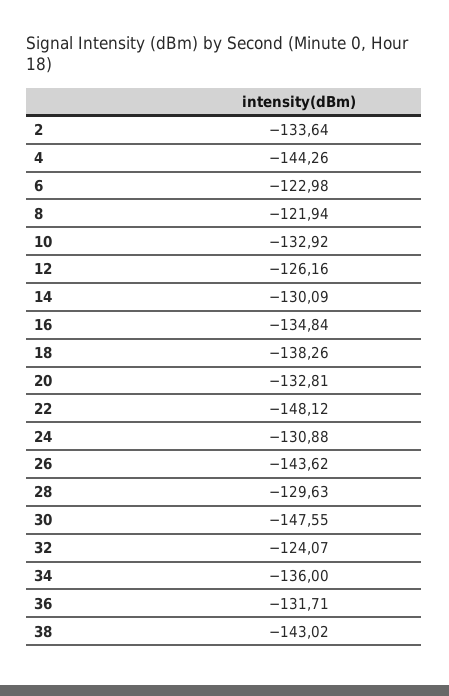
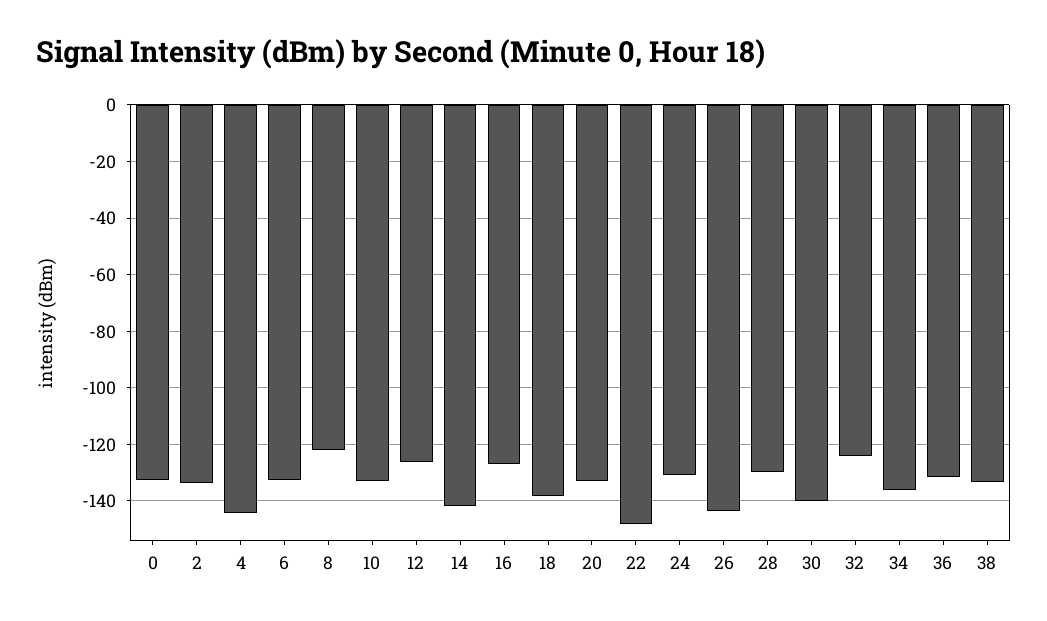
6: -122.98 -> -132.5
14: -130.09 -> -142.5
16: -134.84 -> -127.5
30: -147.55 -> -140
38: -143.02 -> -132.5
0: none -> -132.5

